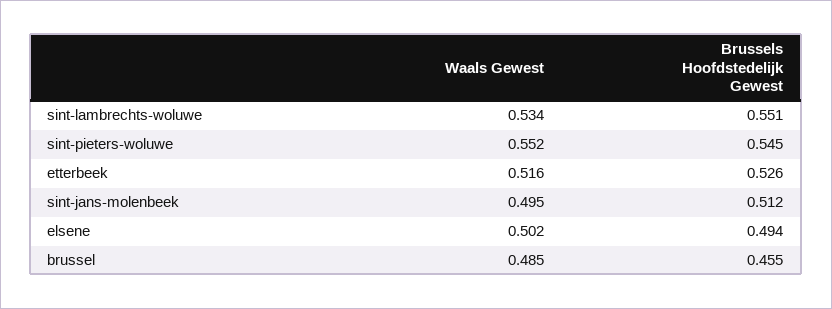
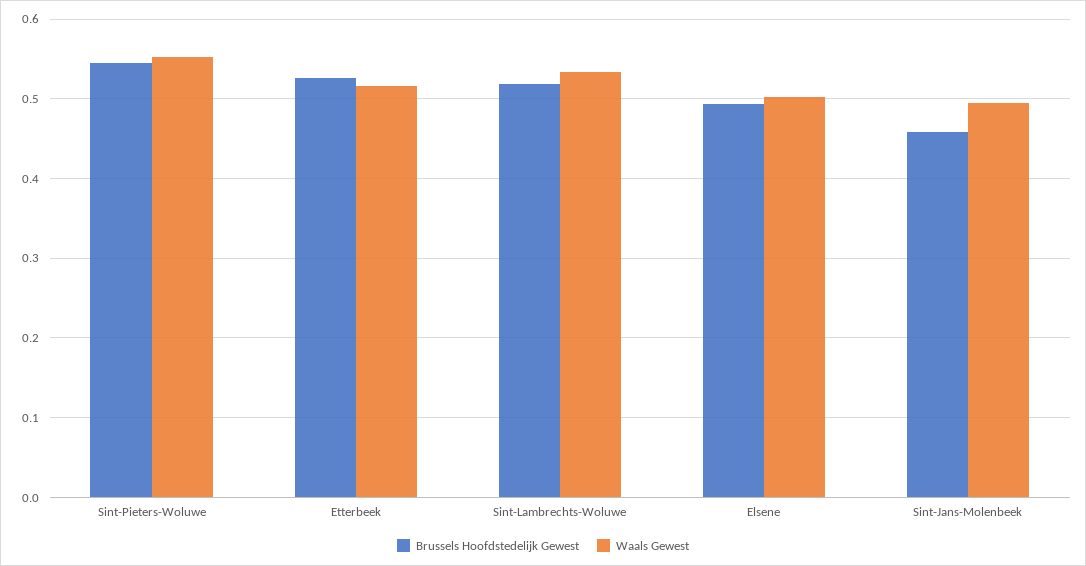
Brussels Hoofdstedelijk Gewest, sint-lambrechts-woluwe: 0.551 -> 0.52
Brussels Hoofdstedelijk Gewest, sint-jans-molenbeek: 0.512 -> 0.46
Waals Gewest, brussel: 0.485 -> none
Brussels Hoofdstedelijk Gewest, brussel: 0.455 -> none

